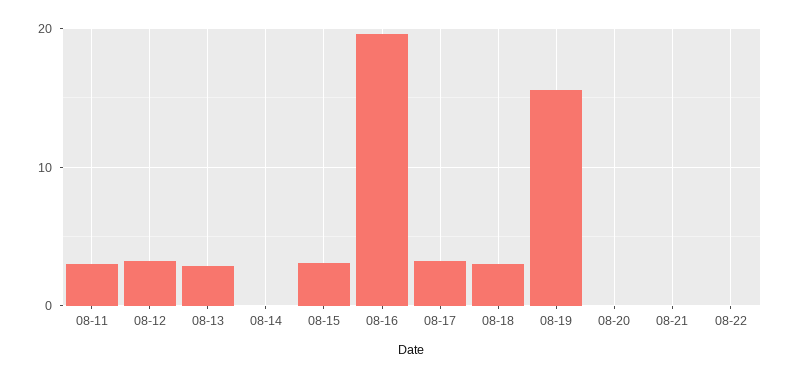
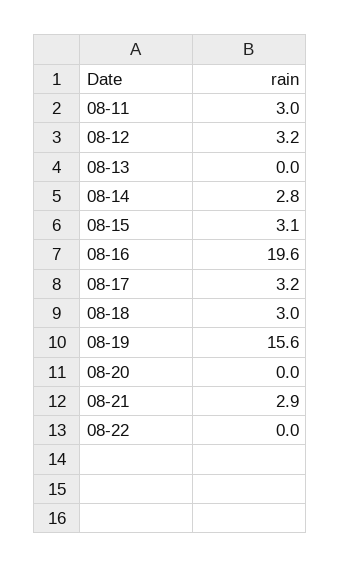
08-13: 3 -> 0
08-14: 0 -> 2.8
08-21: 0 -> 2.9

